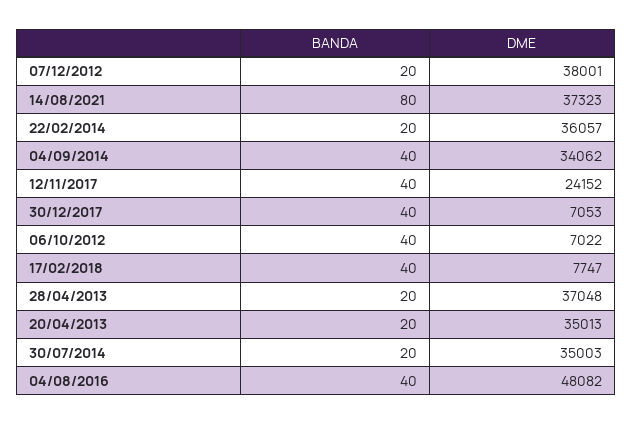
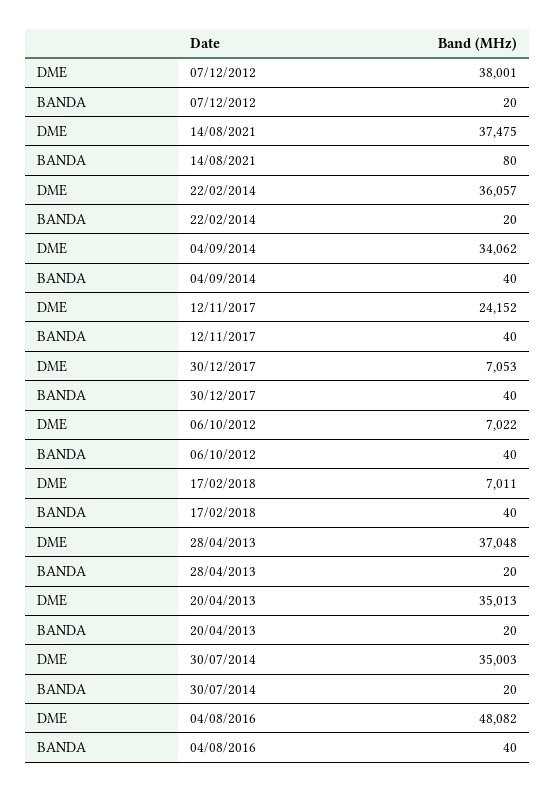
DME, 14/08/2021: 37323 -> 37475
DME, 17/02/2018: 7747 -> 7011

